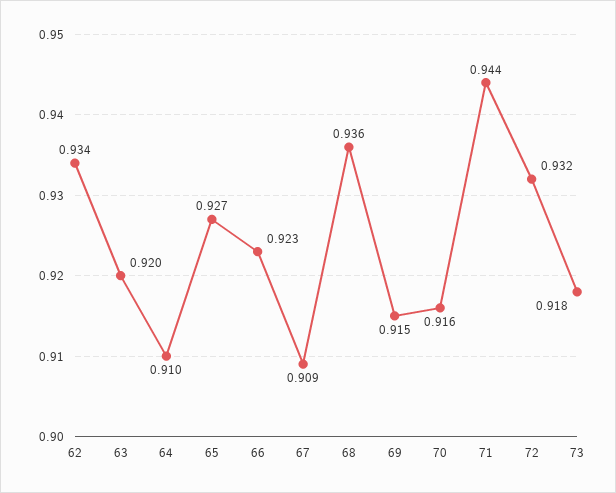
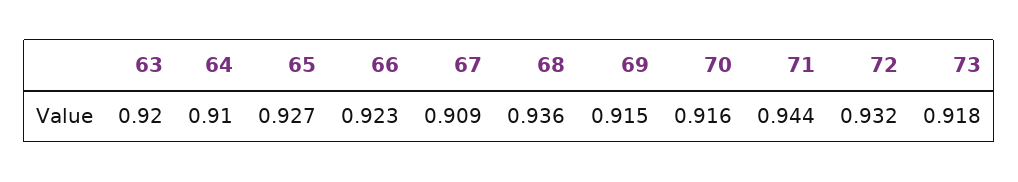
62: 0.934 -> none

